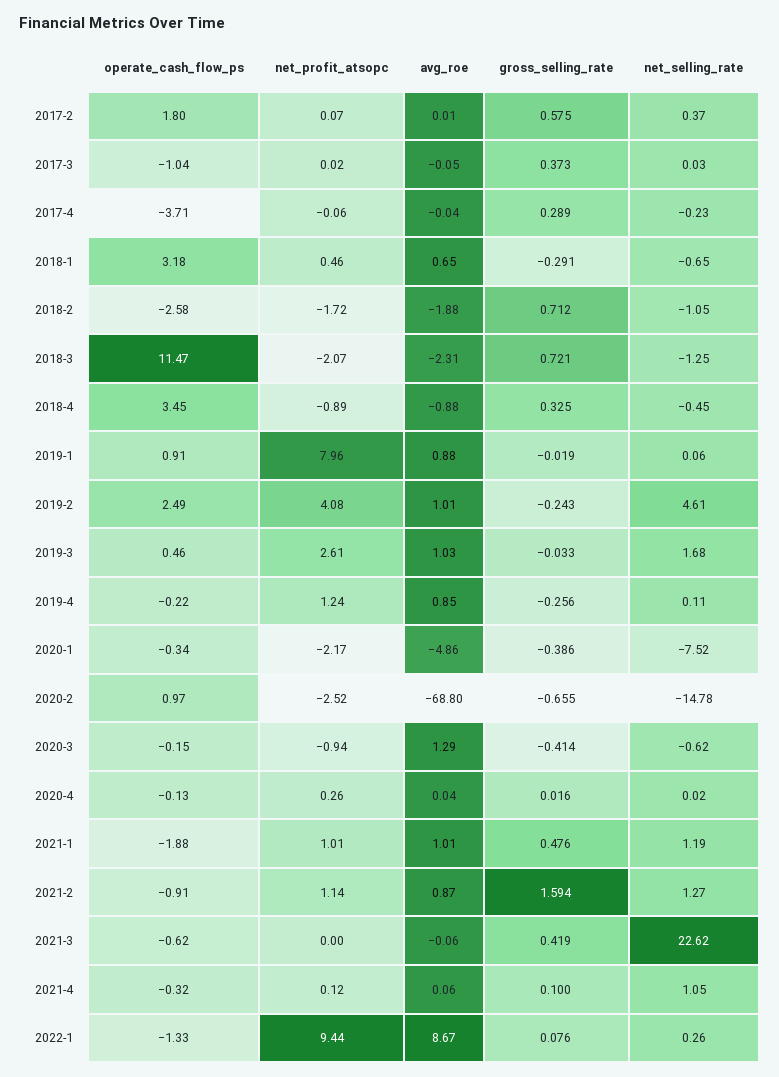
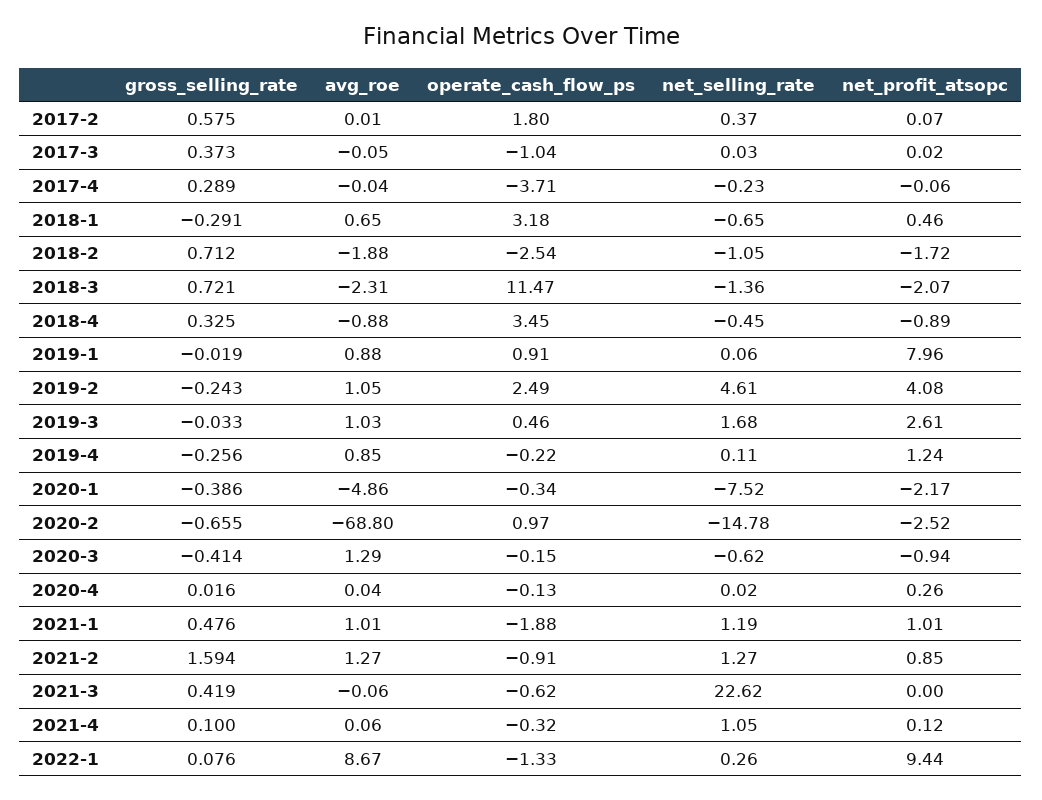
operate_cash_flow_ps, 2018-2: -2.58 -> -2.54
net_selling_rate, 2018-3: -1.25 -> -1.36
avg_roe, 2019-2: 1.01 -> 1.05
net_profit_atsopc, 2021-2: 1.14 -> 0.85
avg_roe, 2021-2: 0.87 -> 1.27

